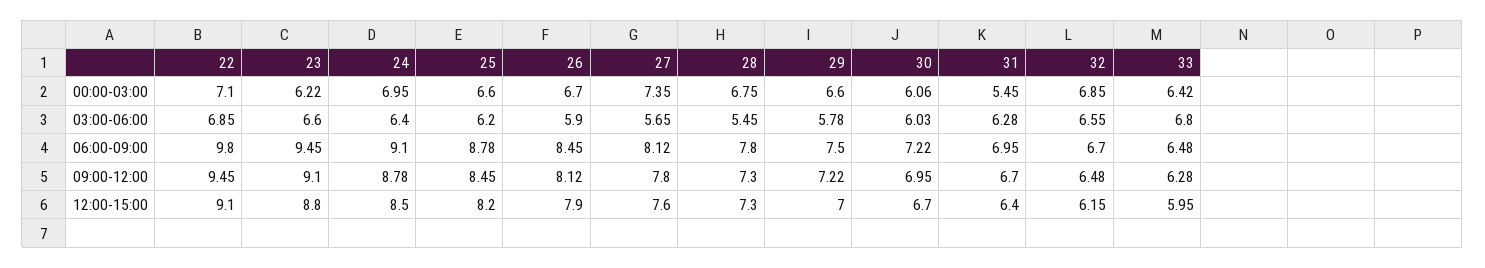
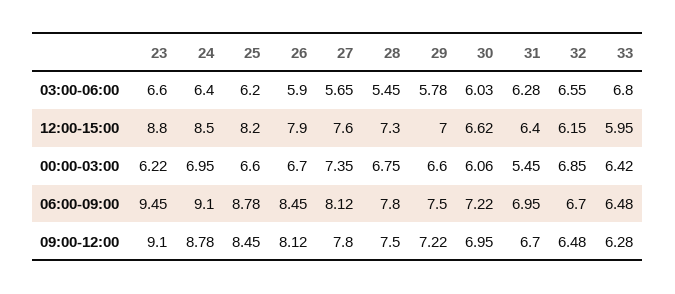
22, 00:00-03:00: 7.1 -> none
22, 03:00-06:00: 6.85 -> none
22, 06:00-09:00: 9.8 -> none
22, 09:00-12:00: 9.45 -> none
28, 09:00-12:00: 7.3 -> 7.5
22, 12:00-15:00: 9.1 -> none
30, 12:00-15:00: 6.7 -> 6.62

